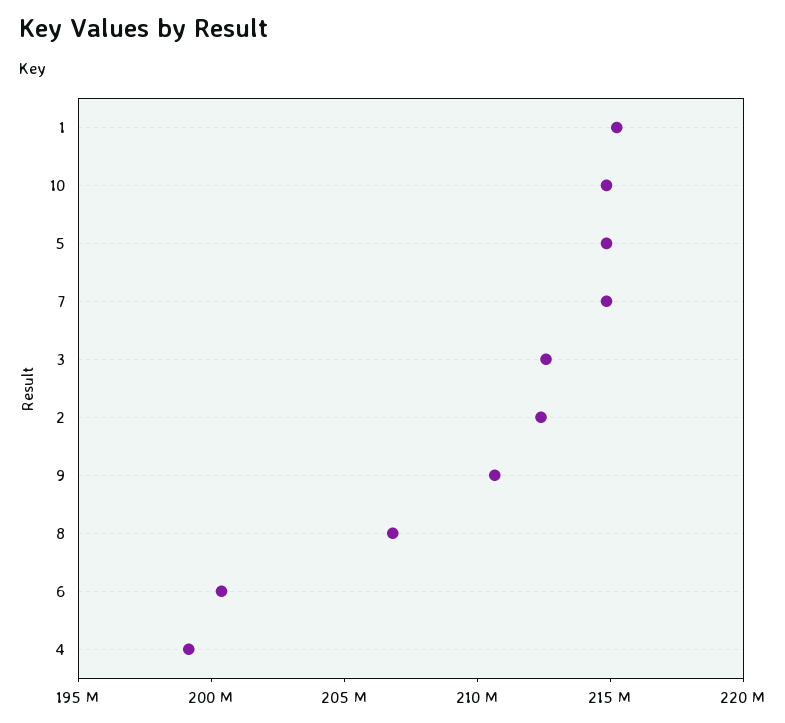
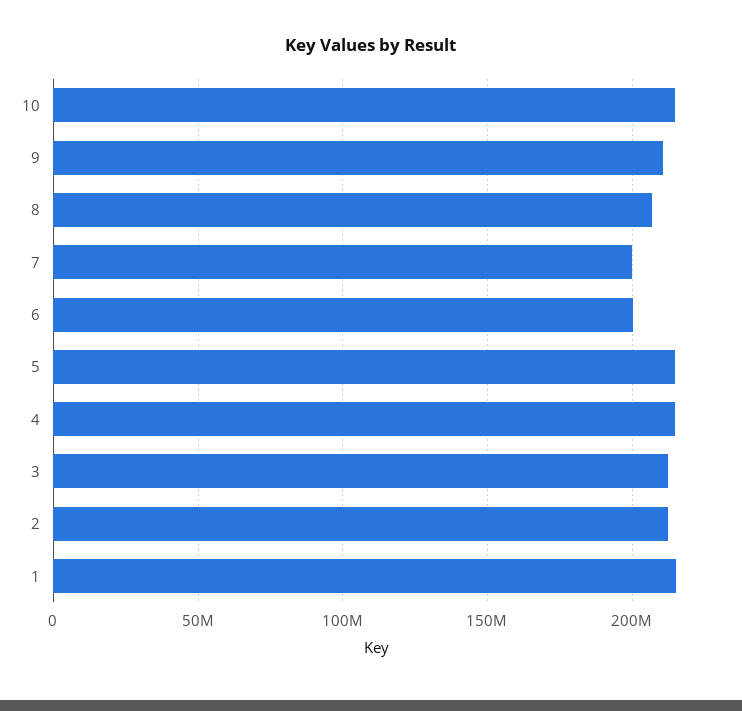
7: 215000000 -> 200000000
4: 199000000 -> 215000000

